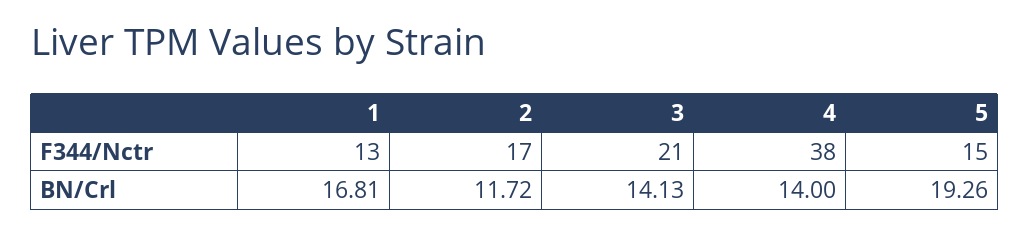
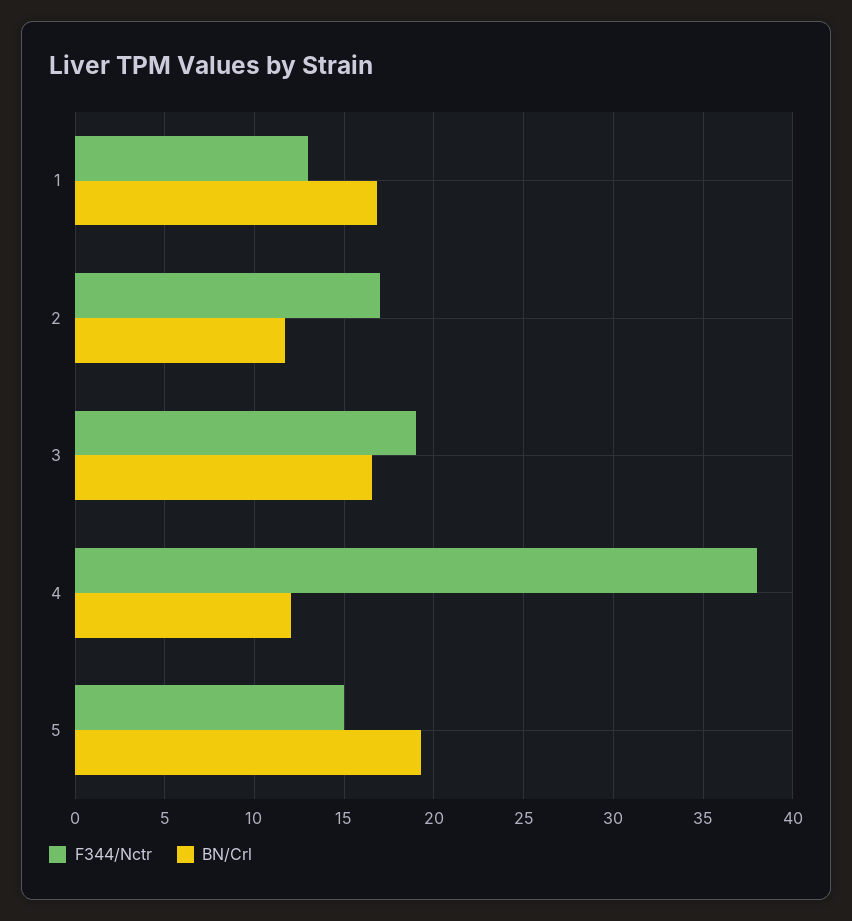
F344/Nctr, 3: 21 -> 19
BN/Crl, 3: 14.13 -> 16.5
BN/Crl, 4: 14 -> 12

